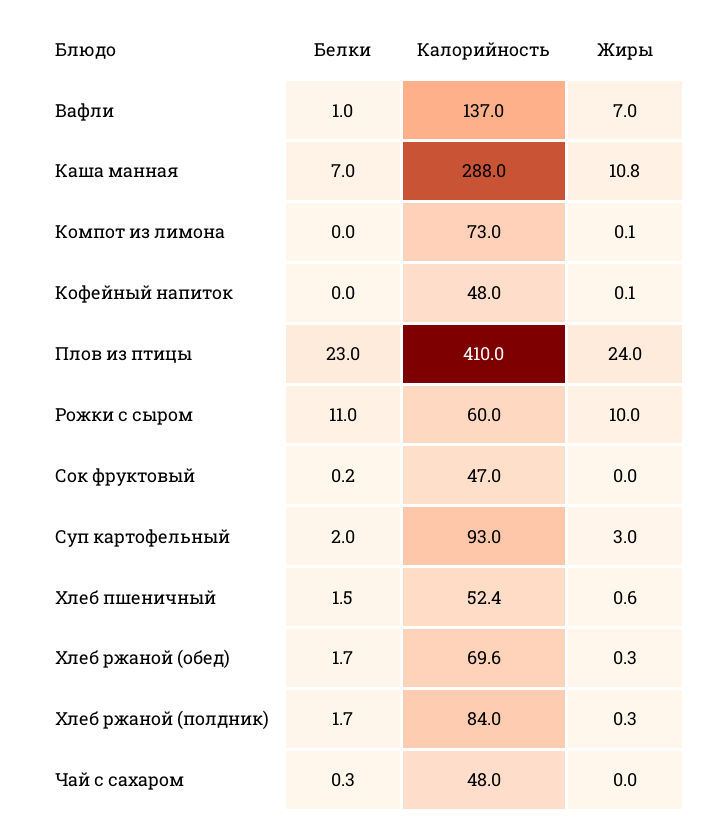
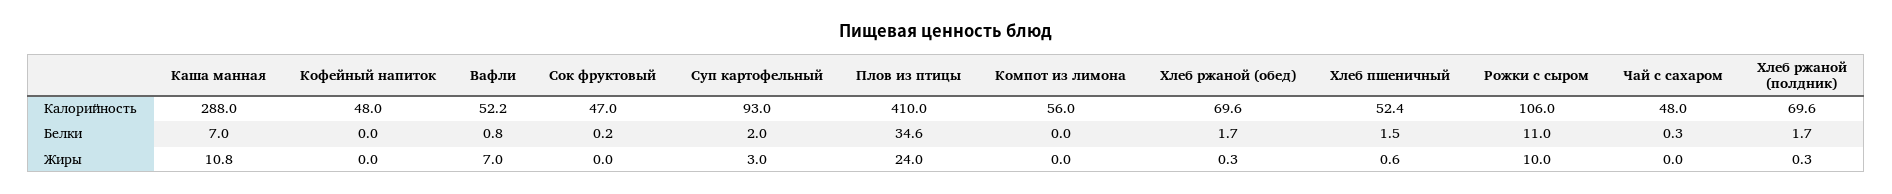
Белки, Вафли: 1 -> 0.8
Калорийность, Вафли: 137 -> 52.2
Калорийность, Компот из лимона: 73 -> 56
Жиры, Компот из лимона: 0.1 -> 0
Жиры, Кофейный напиток: 0.1 -> 0
Белки, Плов из птицы: 23 -> 34.6
Калорийность, Рожки с сыром: 60 -> 106
Калорийность, Хлеб ржаной (полдник): 84 -> 69.6

